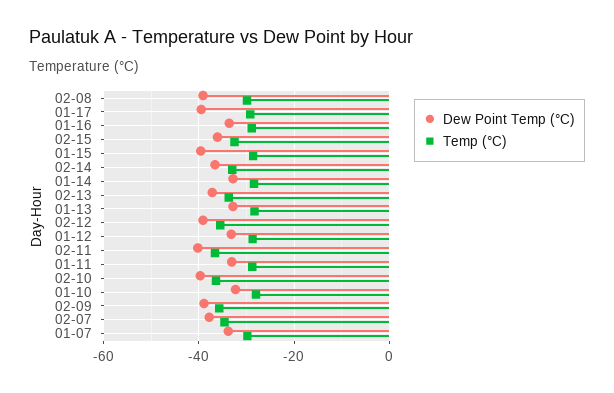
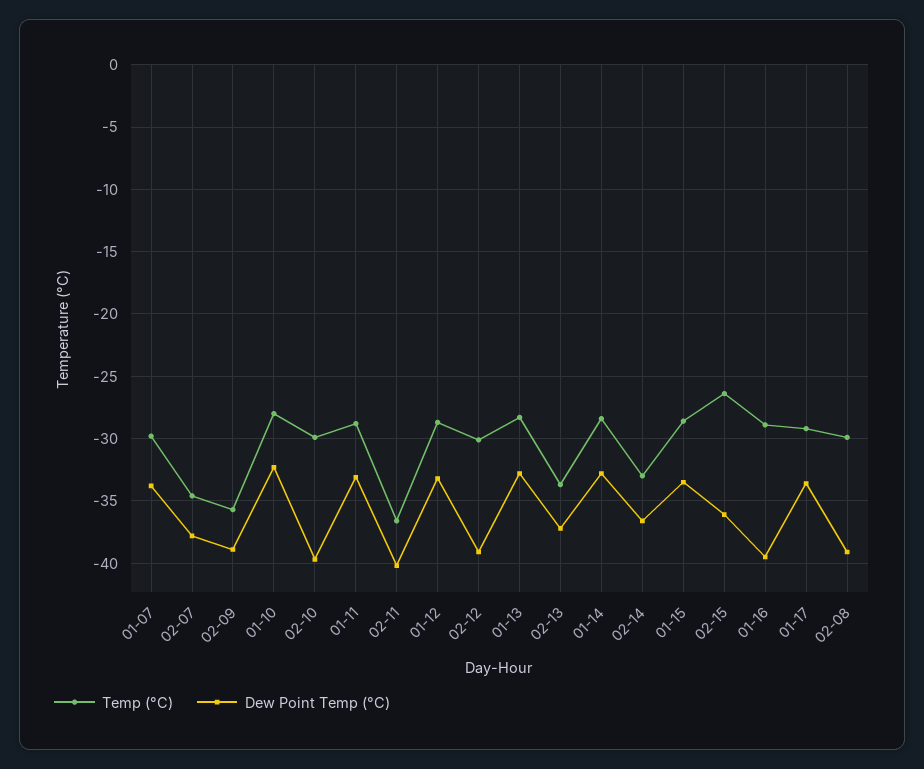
Dew Point Temp (°C), 01-17: -40 -> -33.5
Dew Point Temp (°C), 01-16: -34 -> -39.5
Temp (°C), 02-15: -32 -> -26.5
Dew Point Temp (°C), 01-15: -40 -> -33.5
Temp (°C), 02-12: -36 -> -30
Temp (°C), 02-10: -36 -> -30

